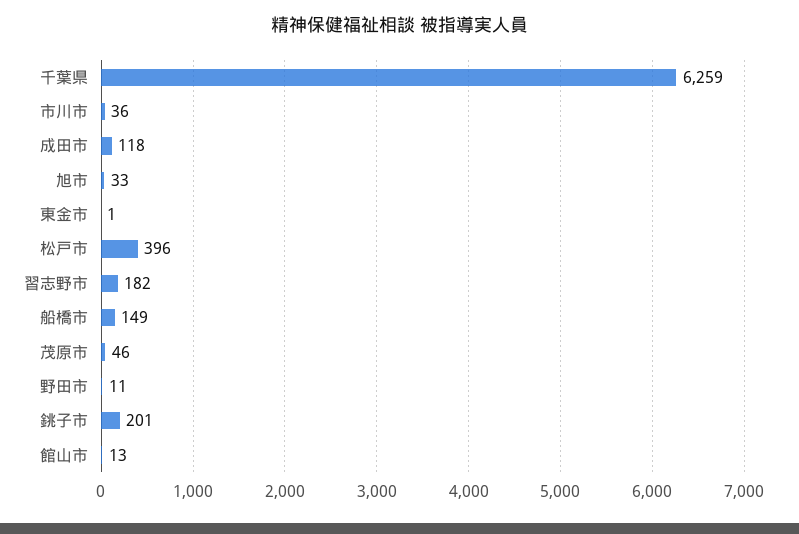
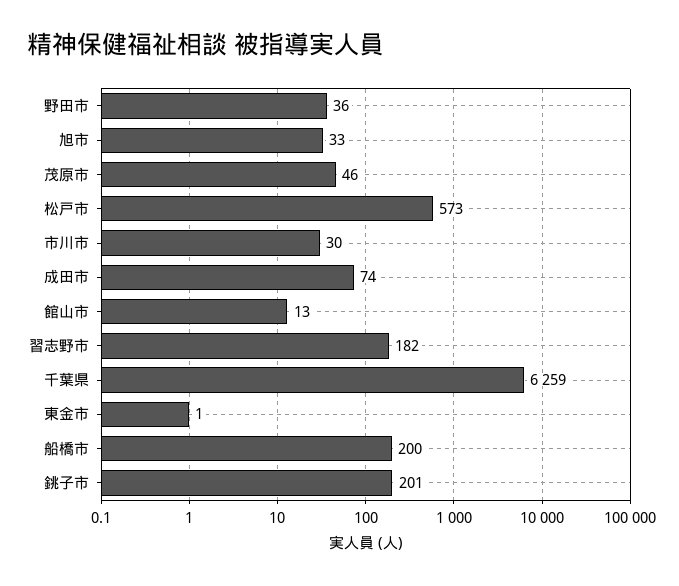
市川市: 36 -> 30
成田市: 118 -> 74
松戸市: 396 -> 573
船橋市: 149 -> 200
野田市: 11 -> 36

